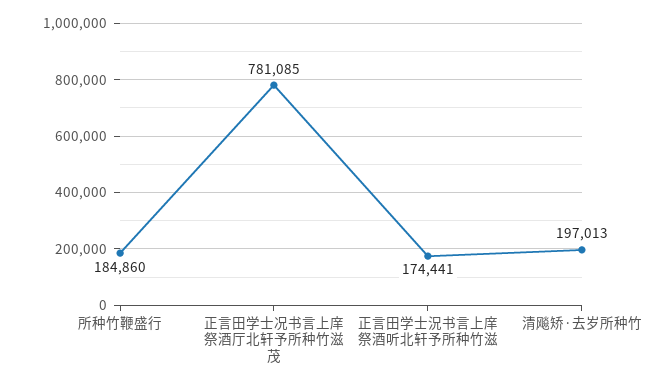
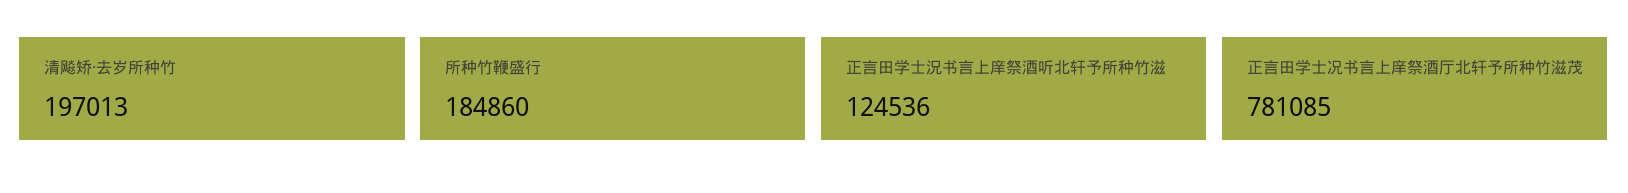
正言田学士況书言上庠祭酒听北轩予所种竹滋: 174441 -> 124536

